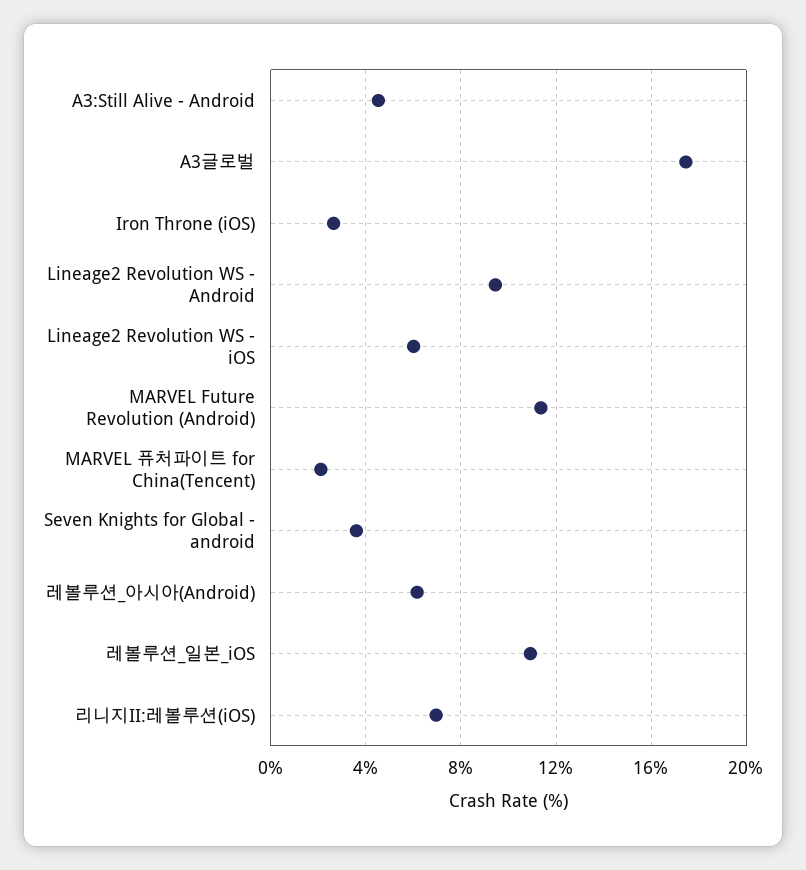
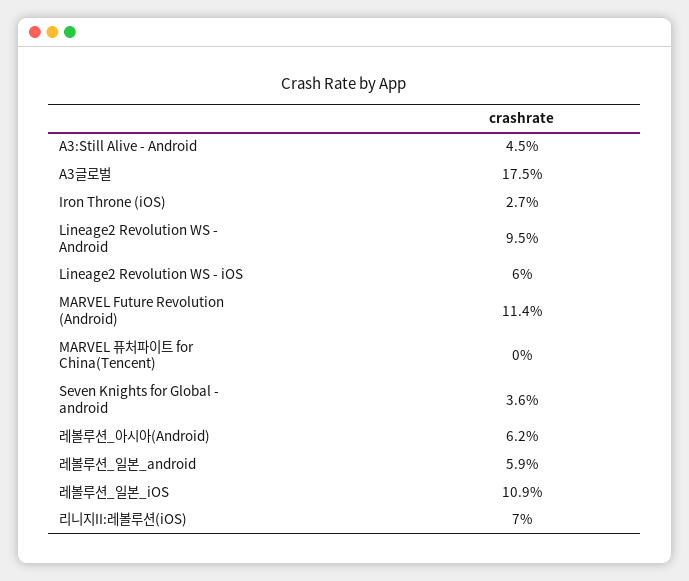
MARVEL 퓨처파이트 for China(Tencent): 2 -> 0
레볼루션_일본_android: none -> 5.9

